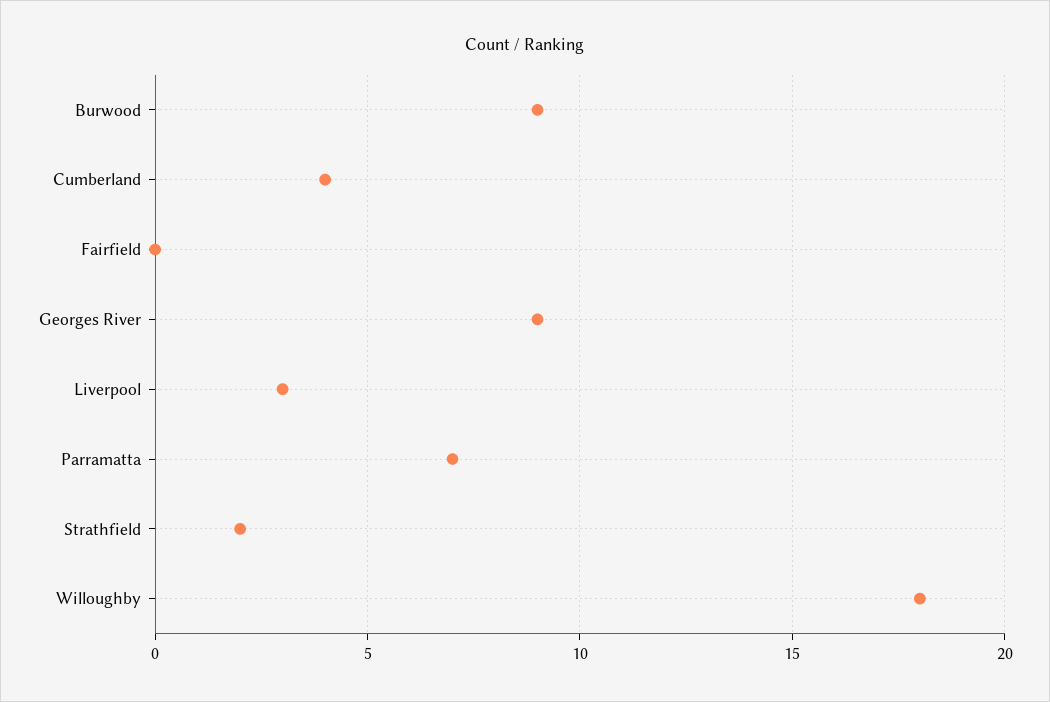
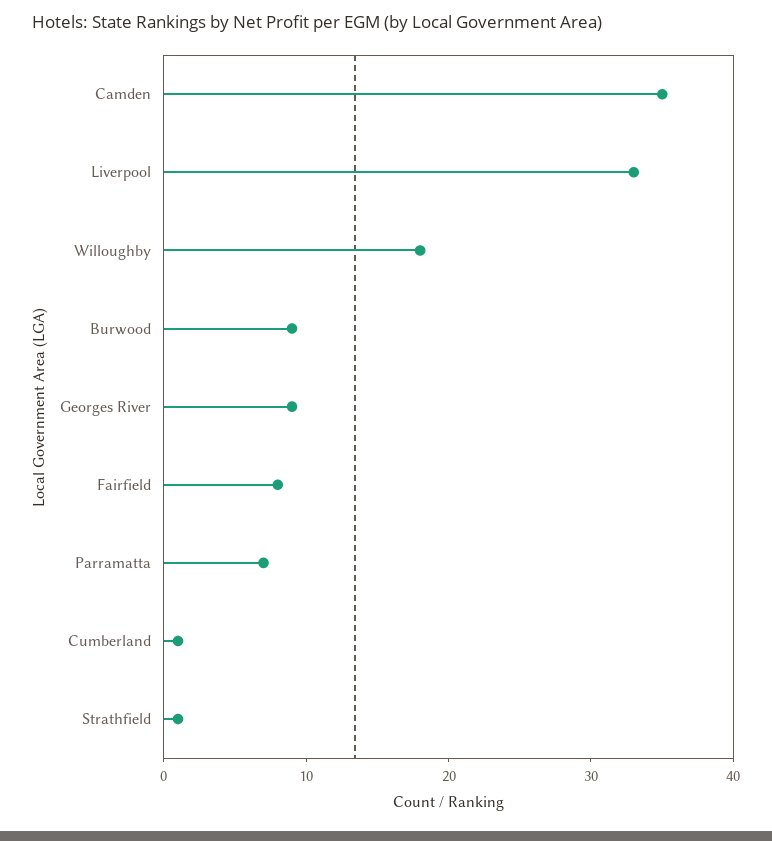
Cumberland: 4 -> 1
Fairfield: 0 -> 8
Liverpool: 3 -> 33
Strathfield: 2 -> 1
Camden: none -> 35

